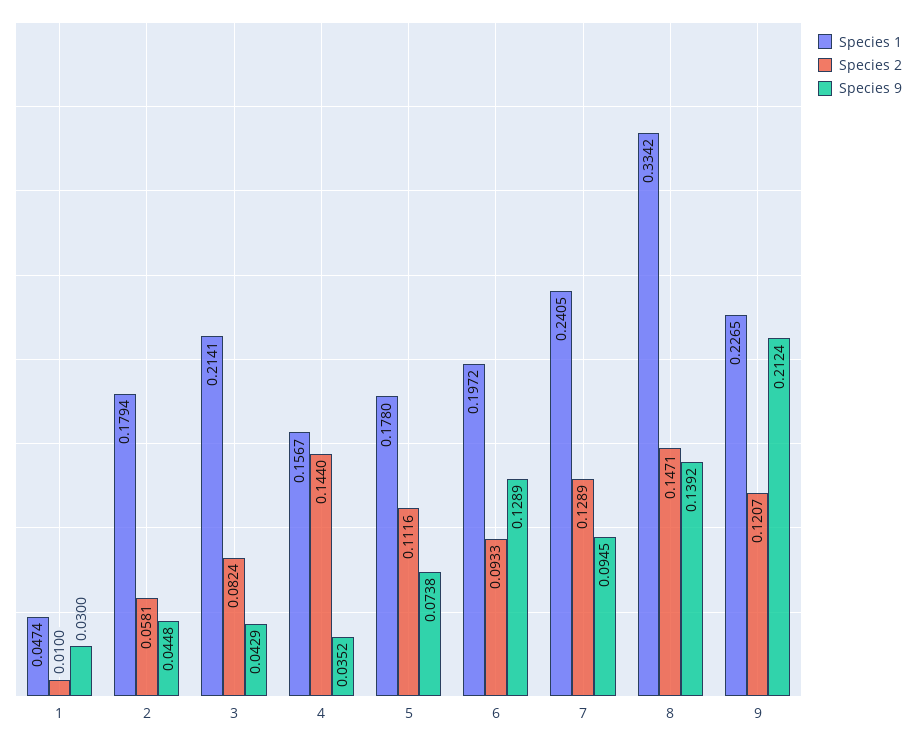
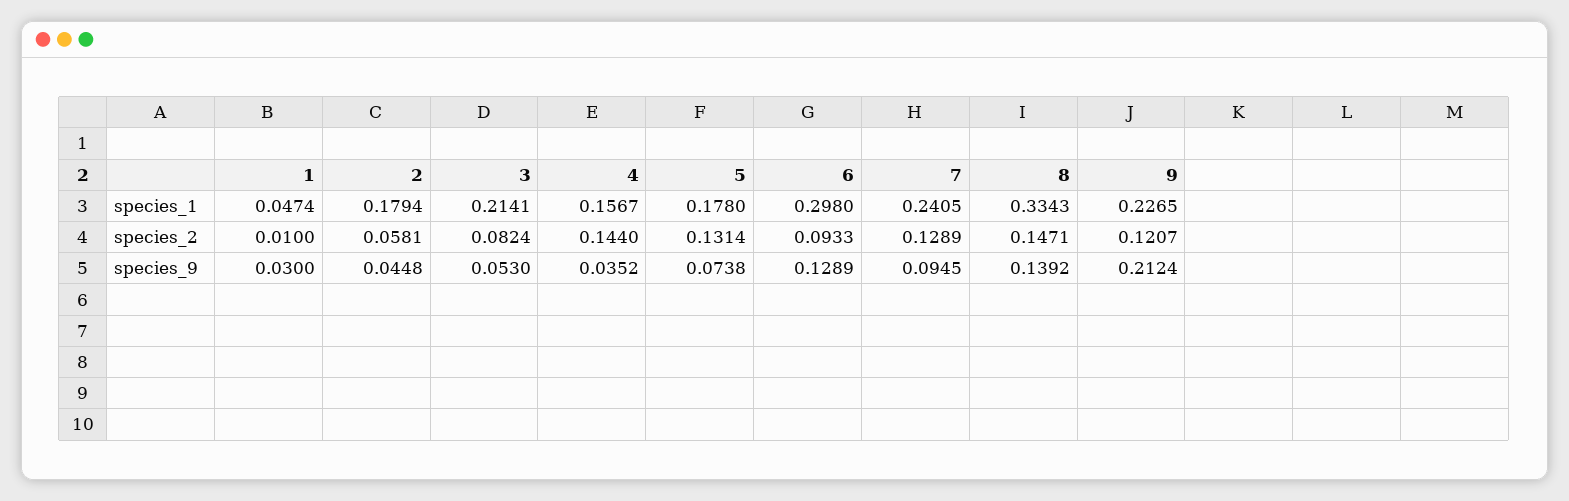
Species 9, 3: 0.0429 -> 0.053
Species 2, 5: 0.1116 -> 0.1314
Species 1, 6: 0.1972 -> 0.298
Species 1, 8: 0.3342 -> 0.3343

